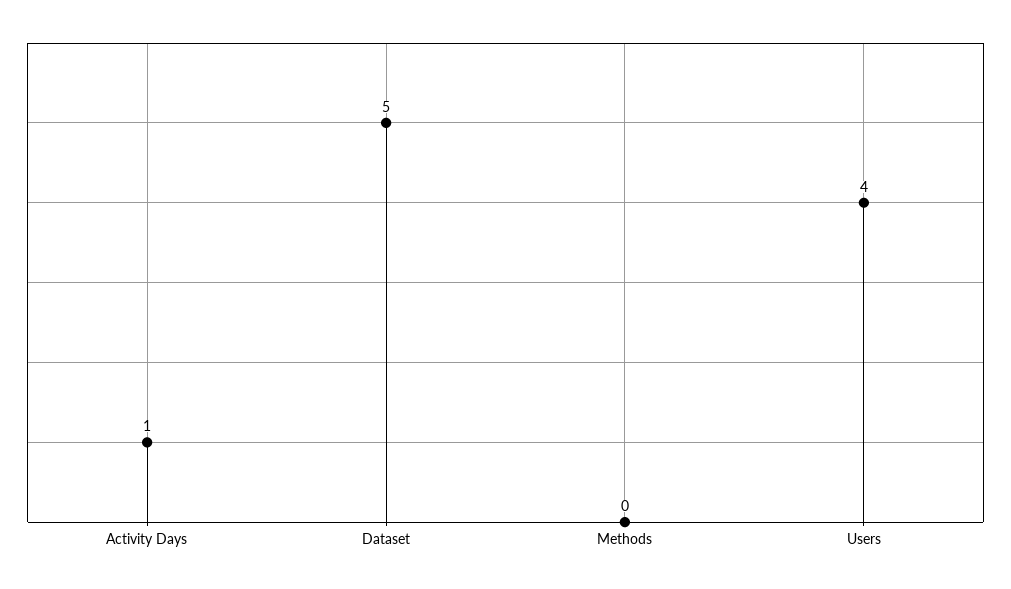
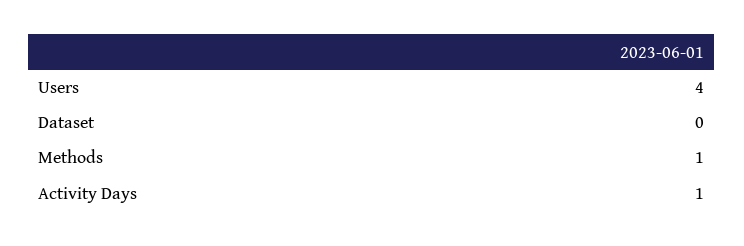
Dataset: 5 -> 0
Methods: 0 -> 1

